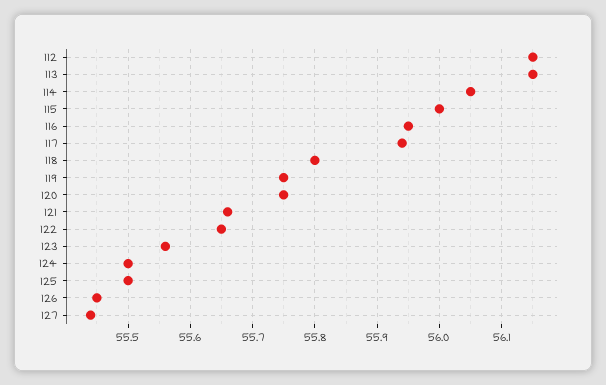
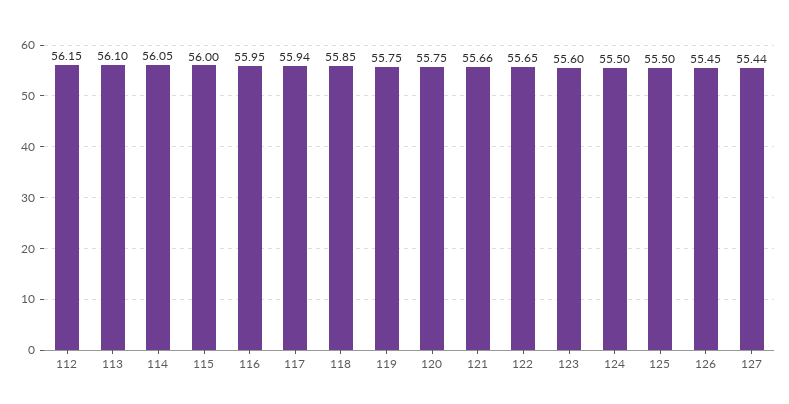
113: 56.15 -> 56.1
118: 55.8 -> 55.85
123: 55.56 -> 55.6

